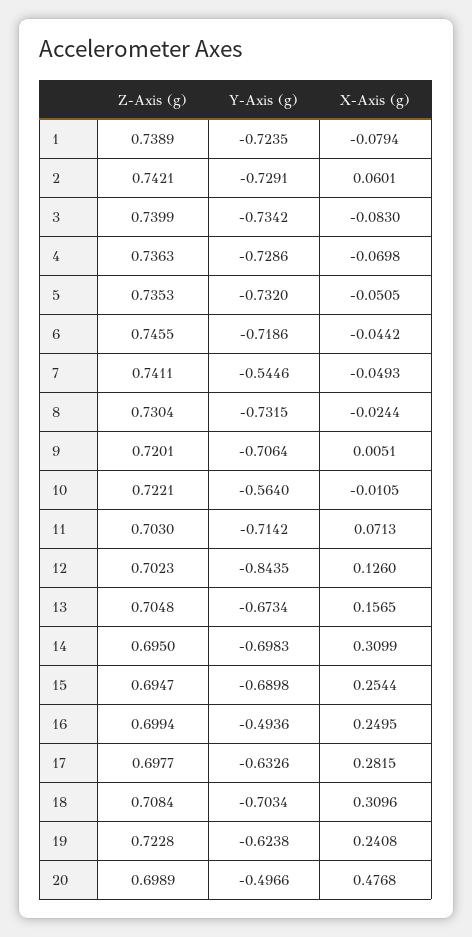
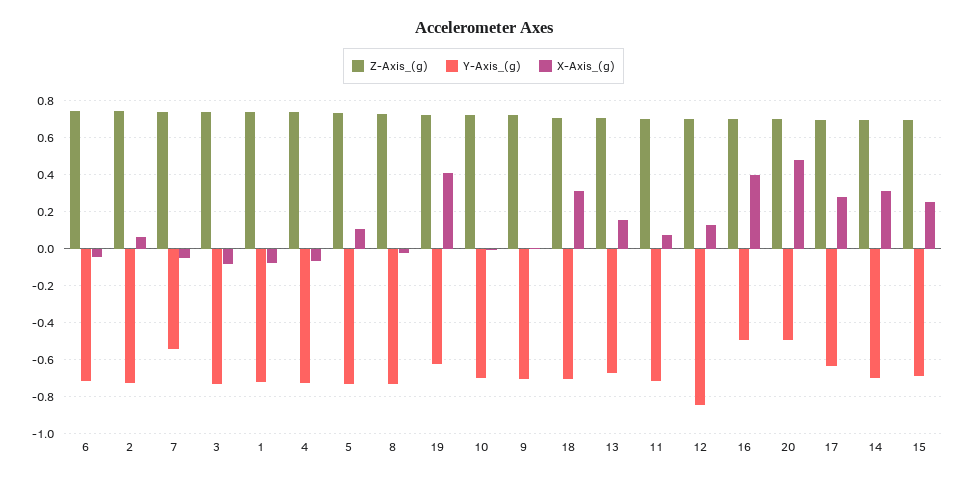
X-Axis (g), 5: -0.0505 -> 0.1
Y-Axis (g), 10: -0.564 -> -0.7
X-Axis (g), 16: 0.2495 -> 0.4
X-Axis (g), 19: 0.2408 -> 0.4

